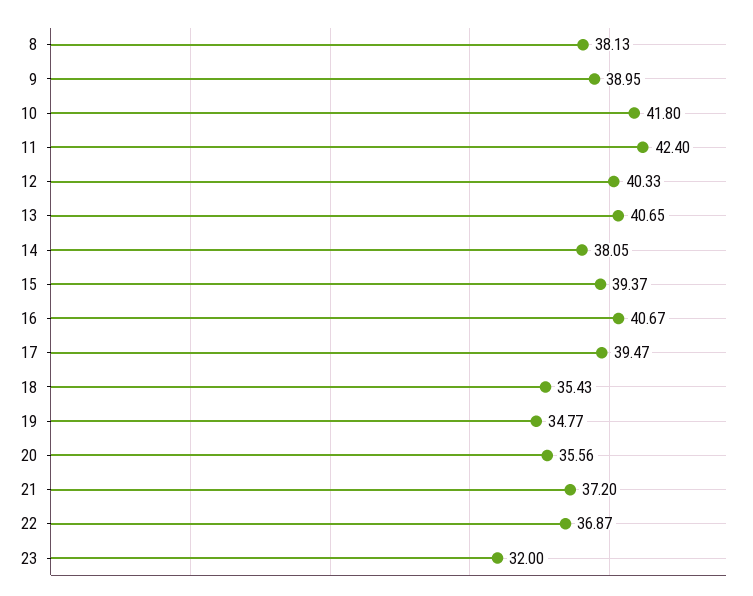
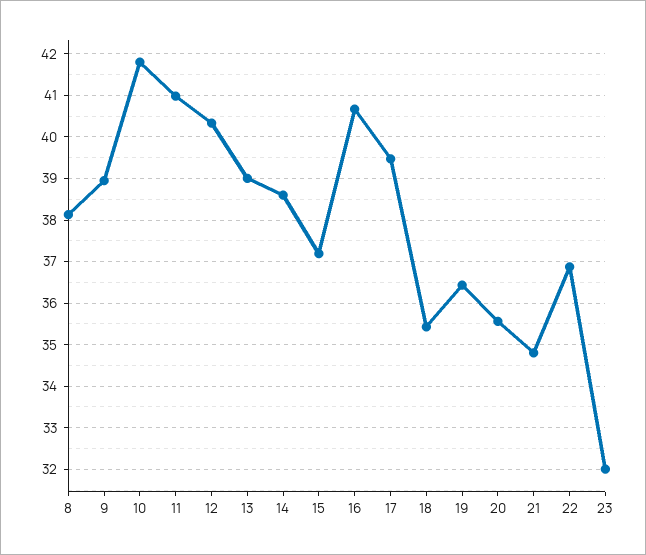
11: 42.4 -> 41
13: 40.65 -> 39
14: 38.05 -> 38.6
15: 39.37 -> 37.2
19: 34.77 -> 36.4
21: 37.2 -> 34.8

